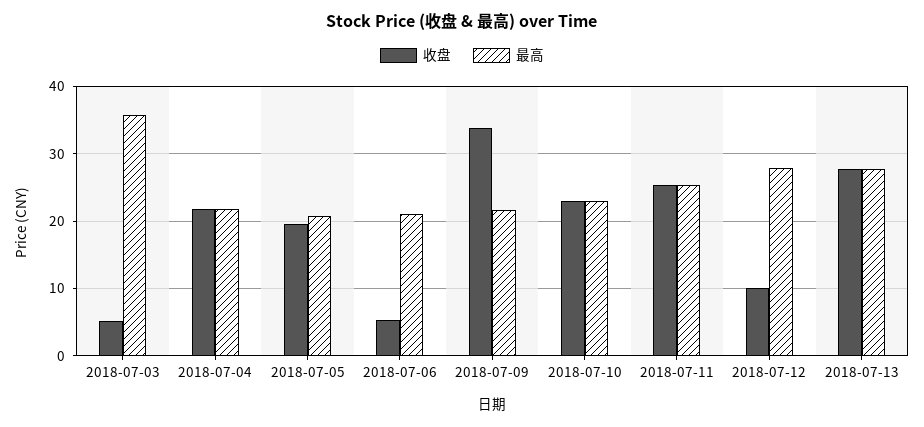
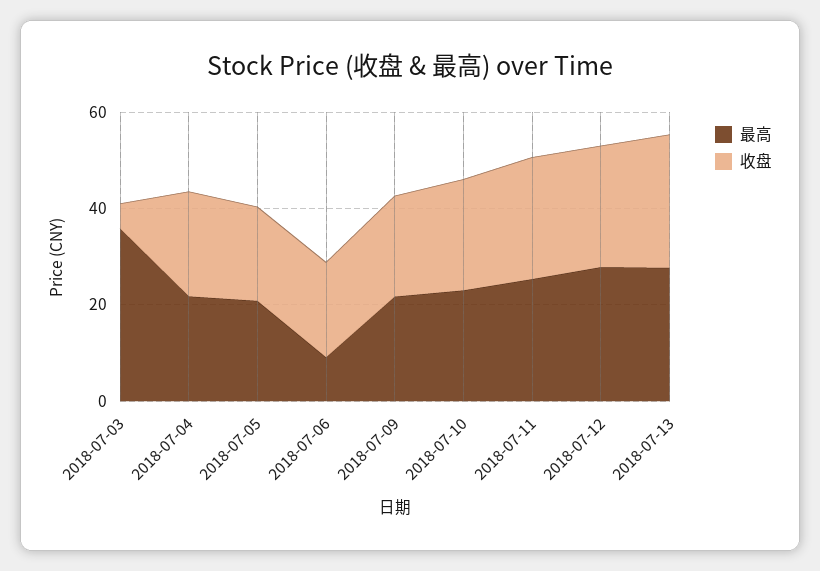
收盘, 2018-07-06: 5 -> 20
最高, 2018-07-06: 21 -> 10
收盘, 2018-07-09: 34 -> 20
收盘, 2018-07-12: 10 -> 25

